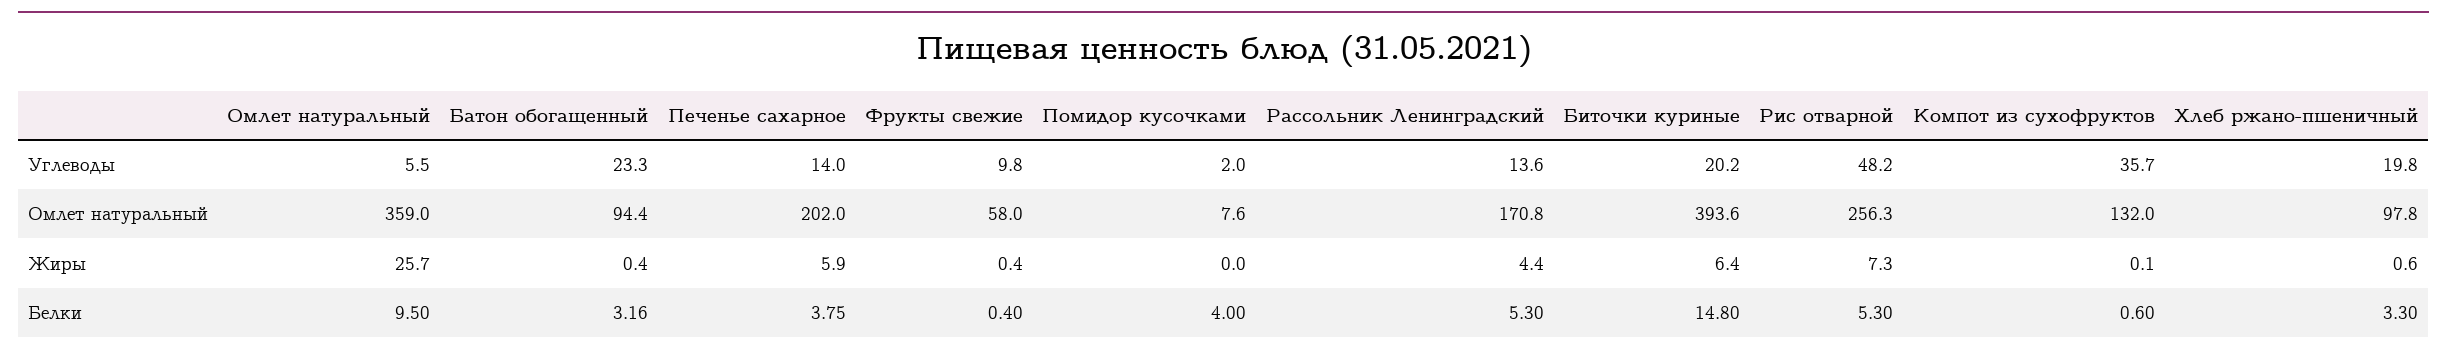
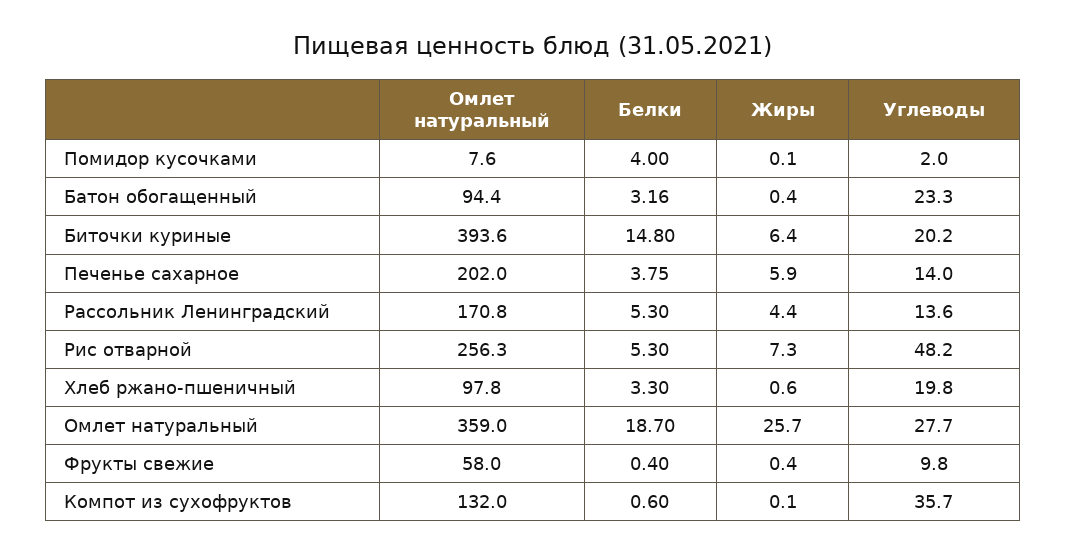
Омлет натуральный, Углеводы: 5.5 -> 27.7
Помидор кусочками, Жиры: 0 -> 0.1
Омлет натуральный, Белки: 9.5 -> 18.7

